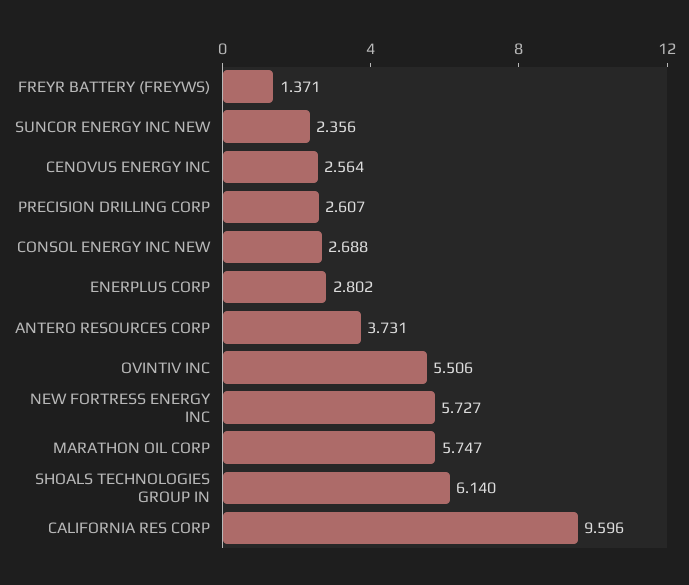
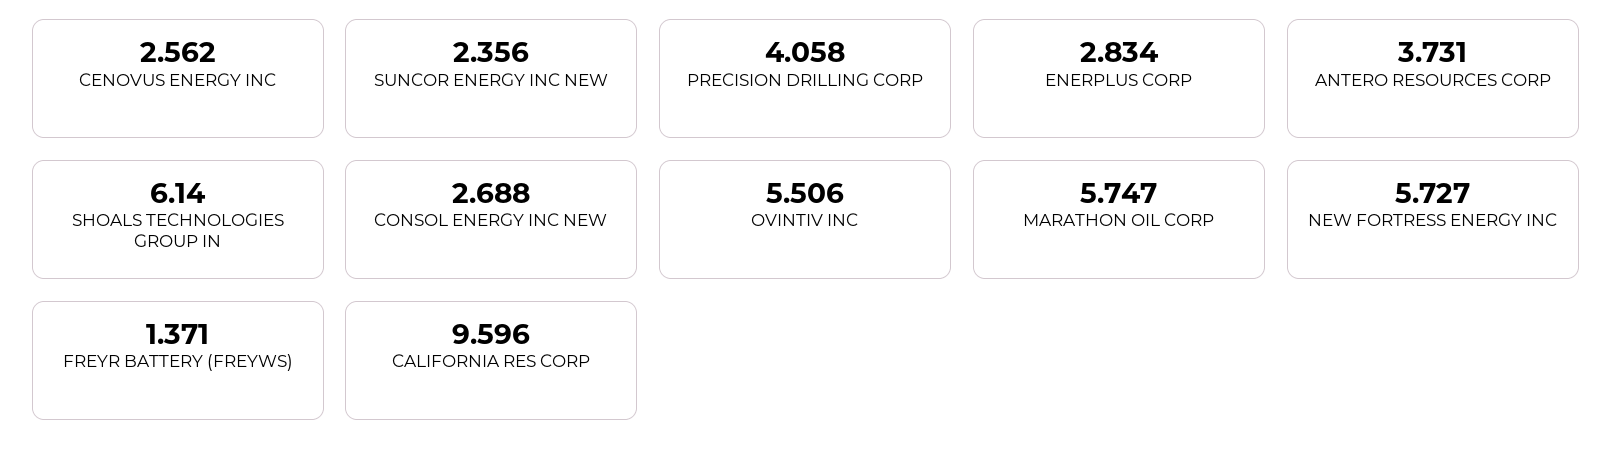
CENOVUS ENERGY INC: 2.564 -> 2.562
PRECISION DRILLING CORP: 2.607 -> 4.058
ENERPLUS CORP: 2.802 -> 2.834

